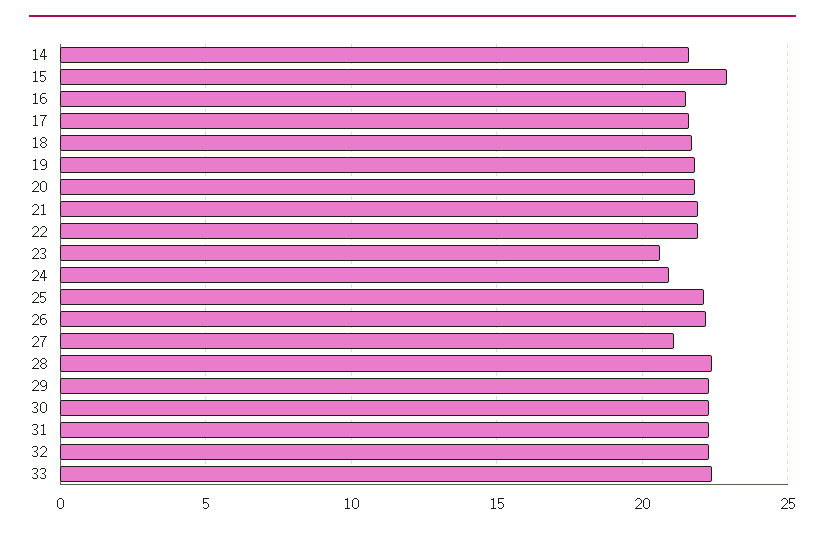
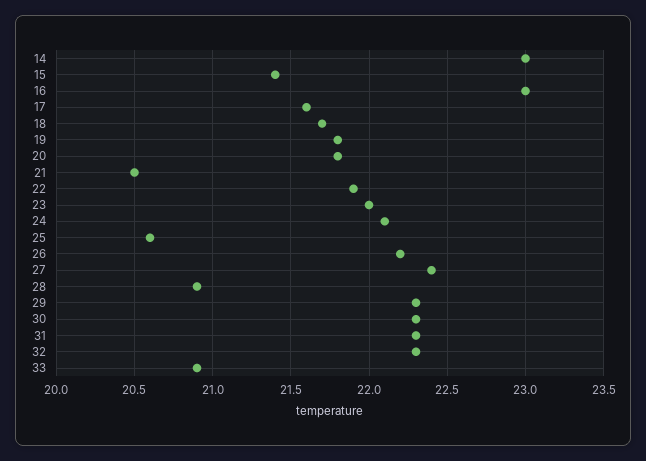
14: 21.5 -> 23
15: 23 -> 21.4
16: 21.5 -> 23
21: 22 -> 20.5
23: 20.5 -> 22
24: 21 -> 22.1
25: 22 -> 20.6
27: 21 -> 22.4
28: 22.5 -> 20.9
33: 22.5 -> 20.9

